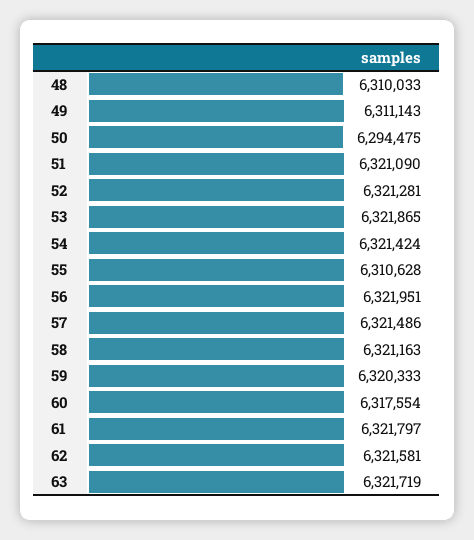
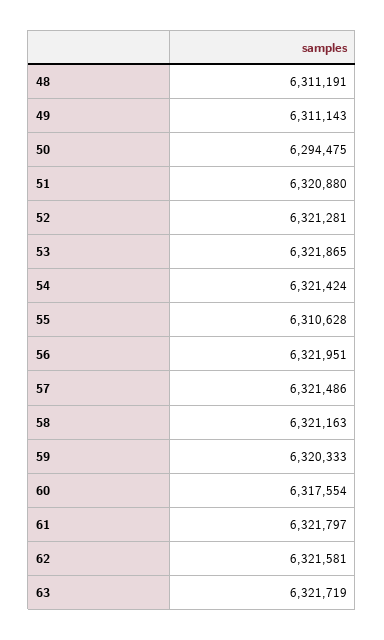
48: 6310033 -> 6311191
51: 6321090 -> 6320880

